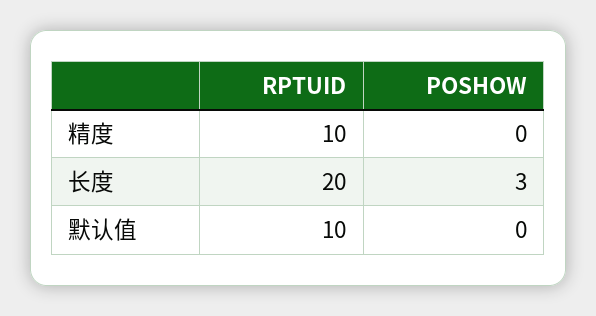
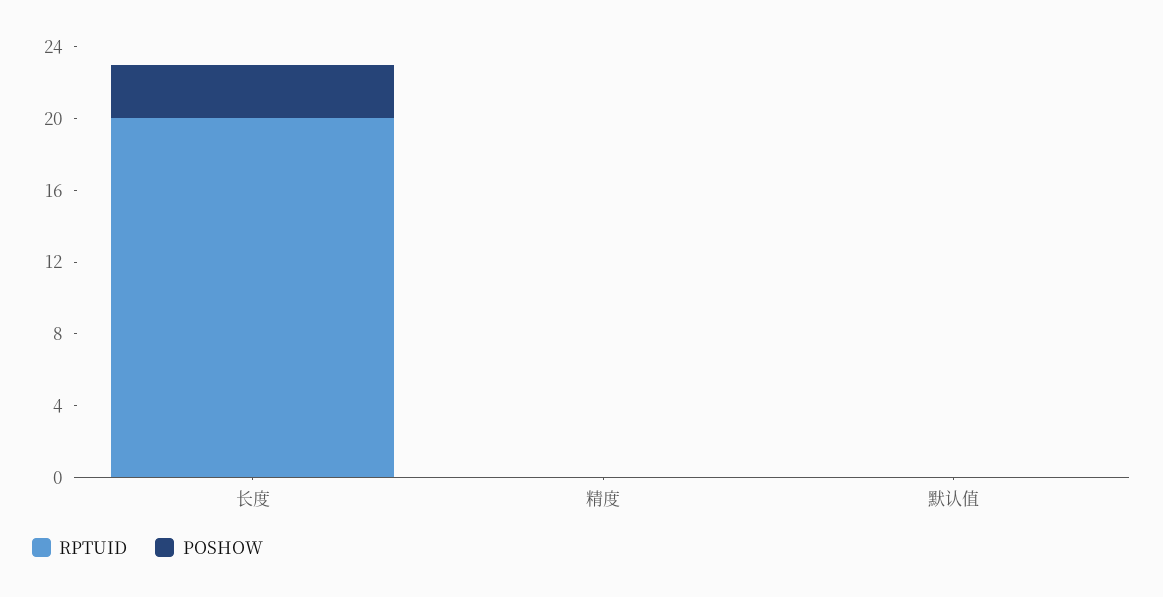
RPTUID, 精度: 10 -> 0
RPTUID, 默认值: 10 -> 0

